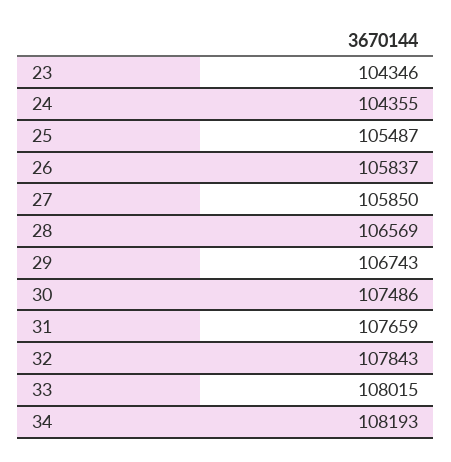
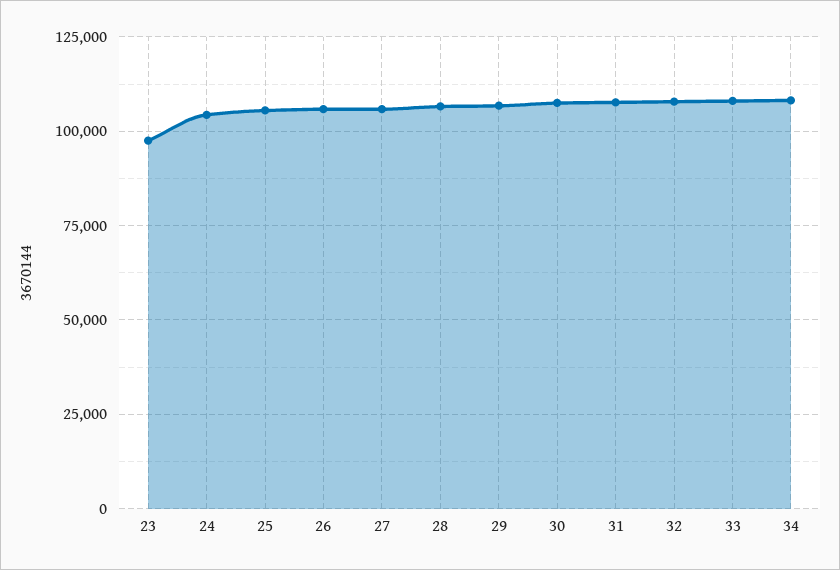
23: 104346 -> 97500

